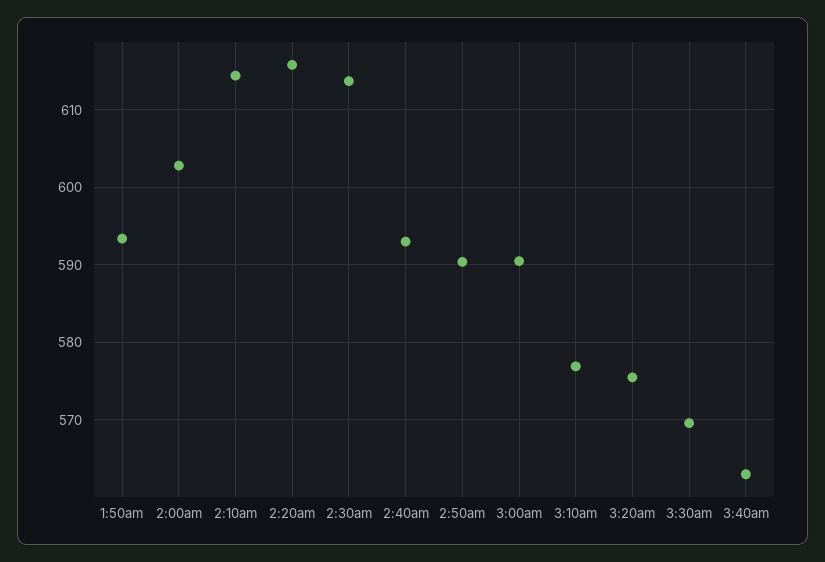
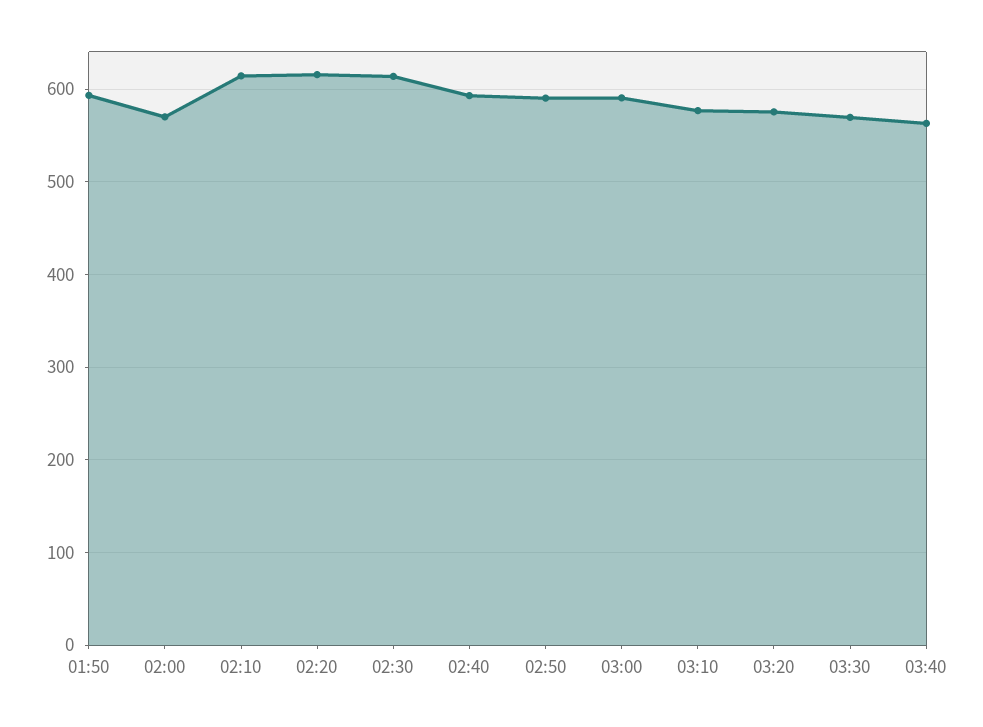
2:00am: 603 -> 570

